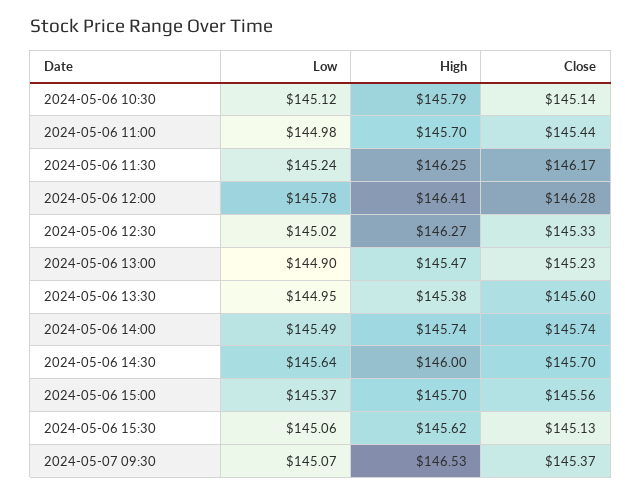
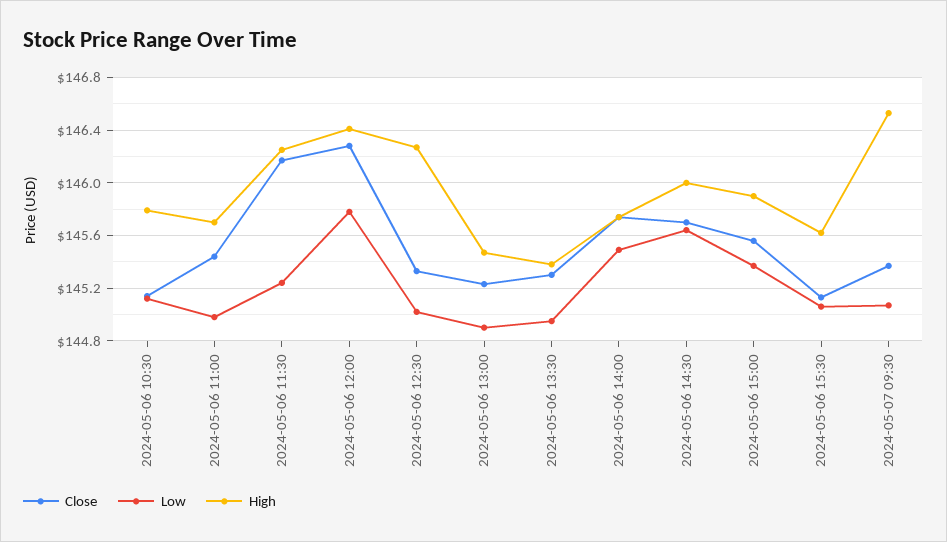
Close, 2024-05-06 13:30: 145.6 -> 145.3
High, 2024-05-06 15:00: 145.7 -> 145.9

